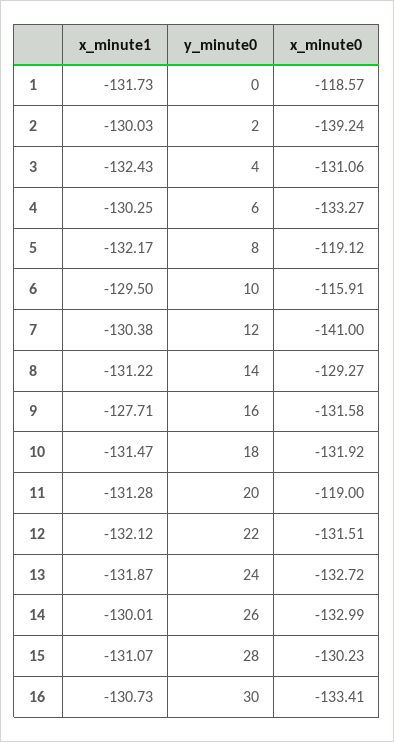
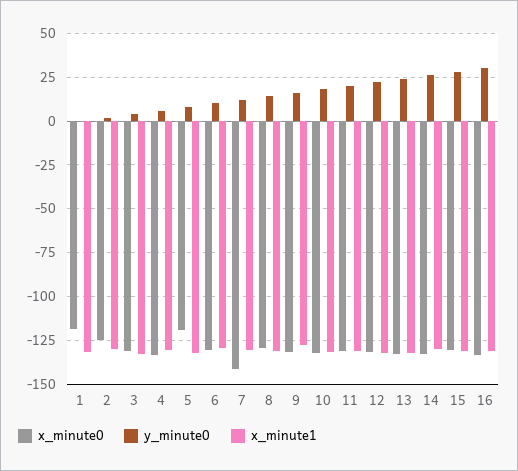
x_minute0, 2: -139.24 -> -125
x_minute0, 6: -115.91 -> -130
x_minute0, 11: -119 -> -130

